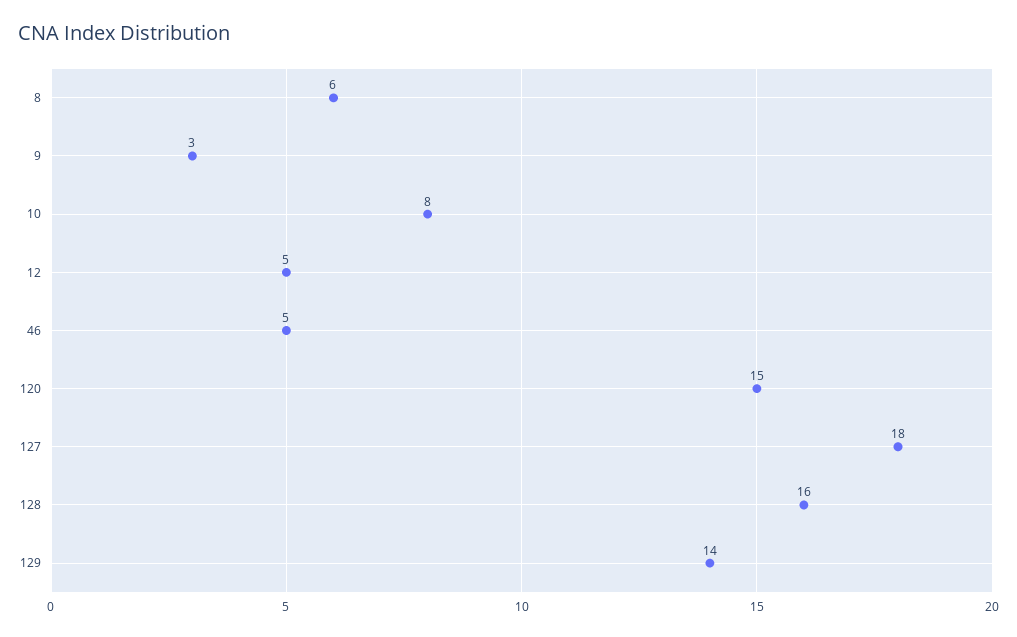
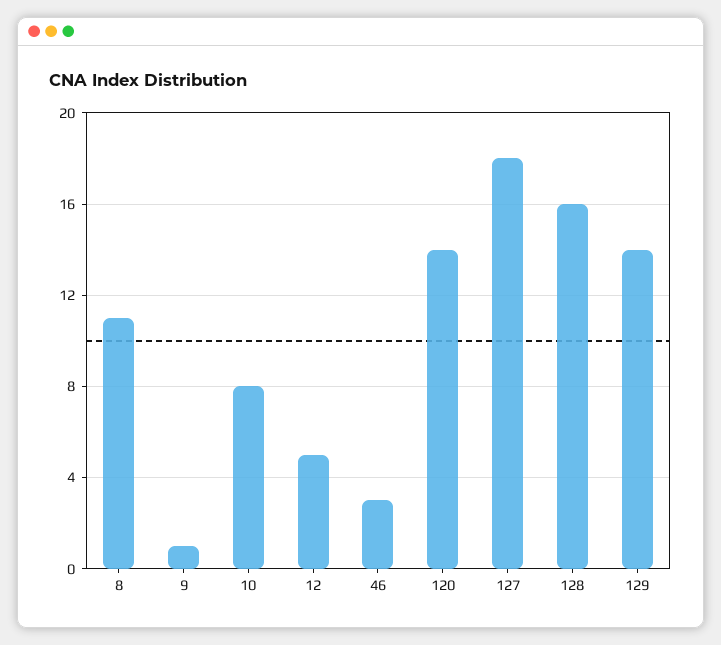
8: 6 -> 11
9: 3 -> 1
46: 5 -> 3
120: 15 -> 14

